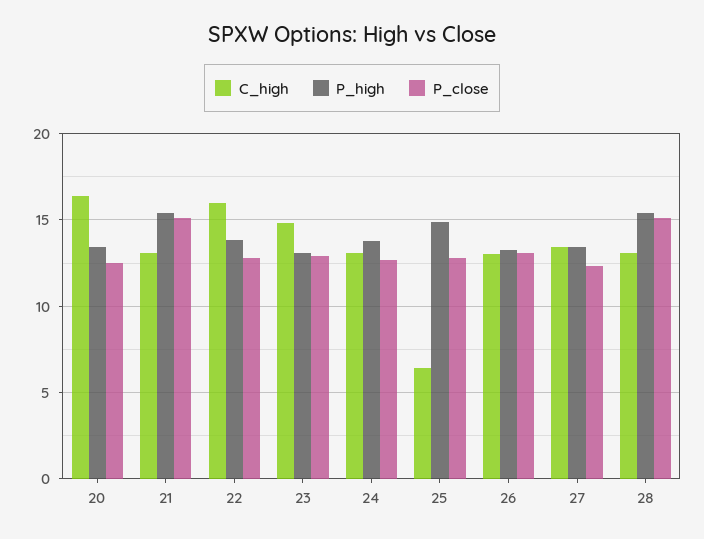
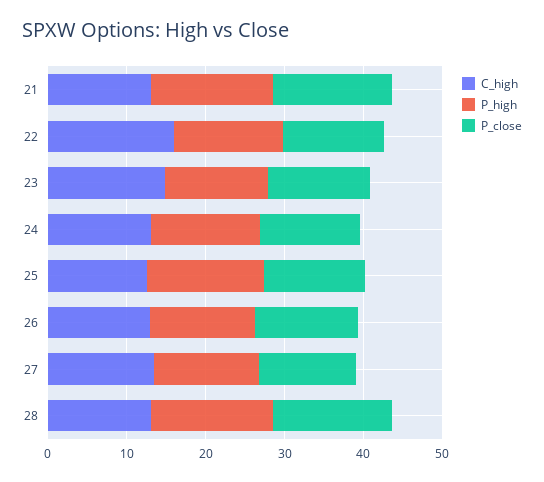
C_high, 20: 16.5 -> none
P_high, 20: 13.5 -> none
P_close, 20: 12.5 -> none
C_high, 25: 6.5 -> 12

